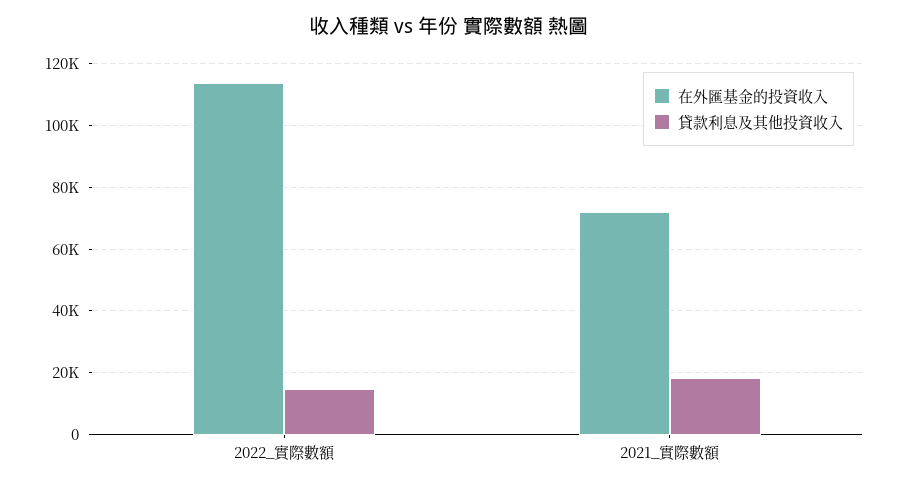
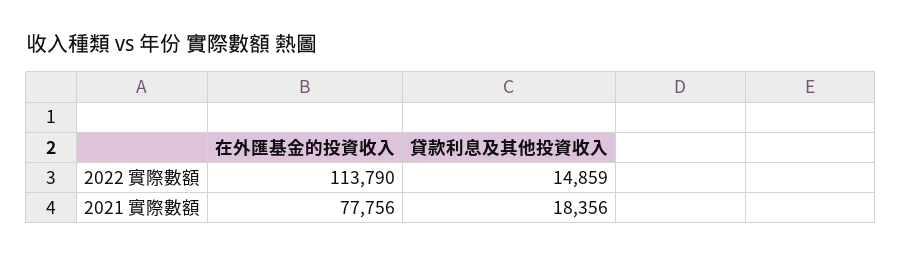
在外匯基金的投資收入, 2021_實際數額: 72000 -> 77756

